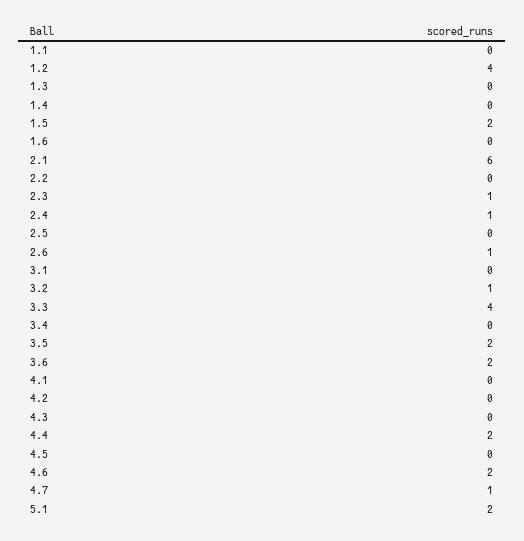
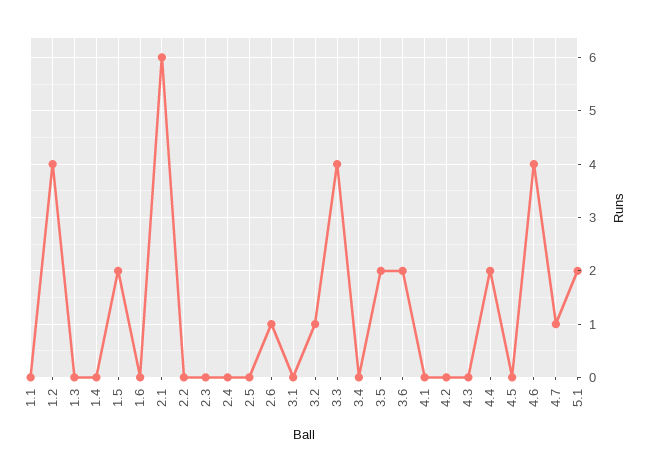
2.3: 1 -> 0
2.4: 1 -> 0
4.6: 2 -> 4

